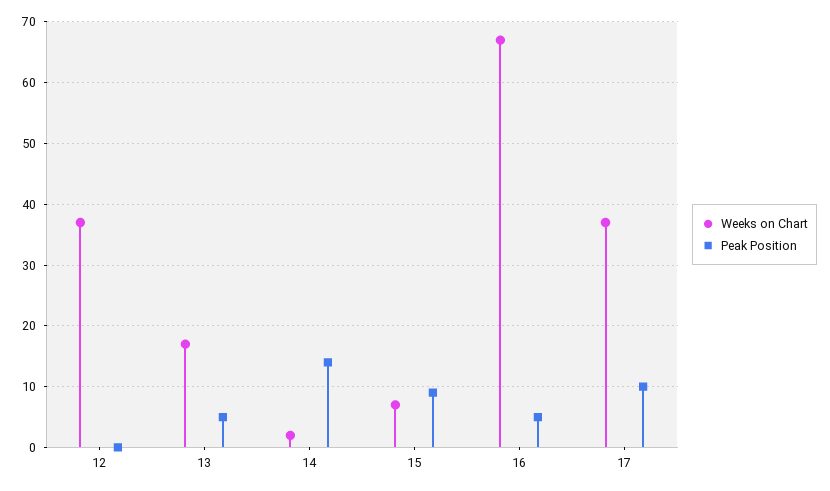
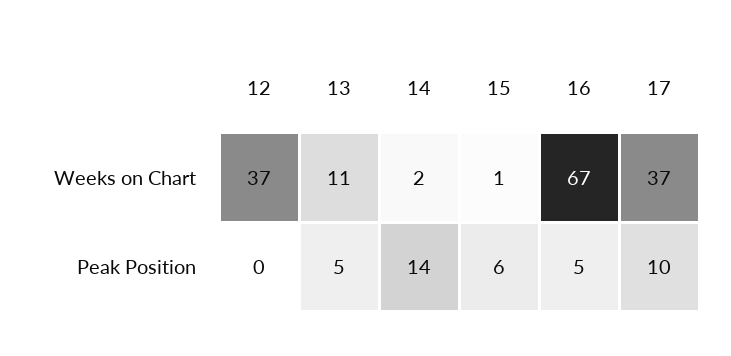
Weeks on Chart, 13: 17 -> 11
Weeks on Chart, 15: 7 -> 1
Peak Position, 15: 9 -> 6

